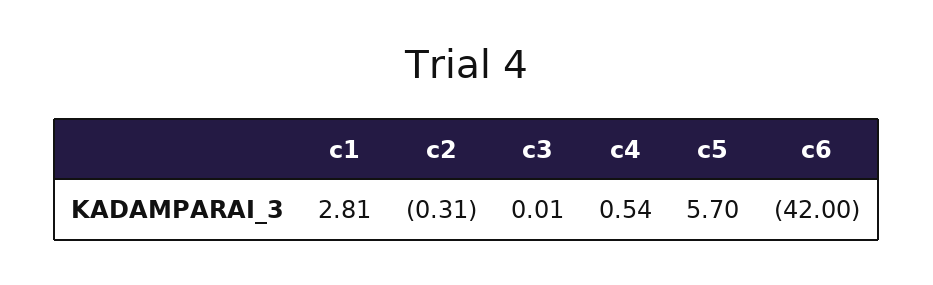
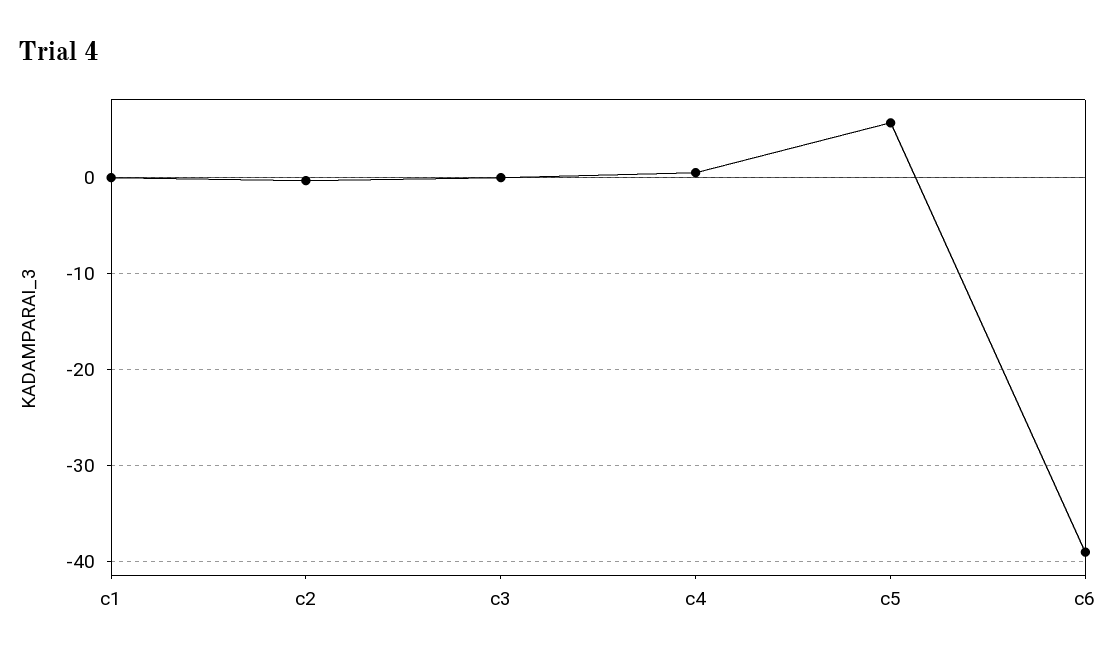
c1: 2.81 -> 0
c6: -42 -> -39

